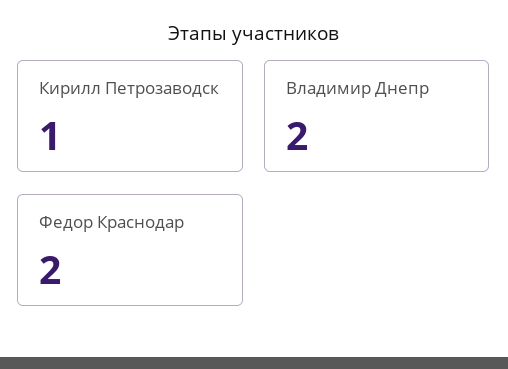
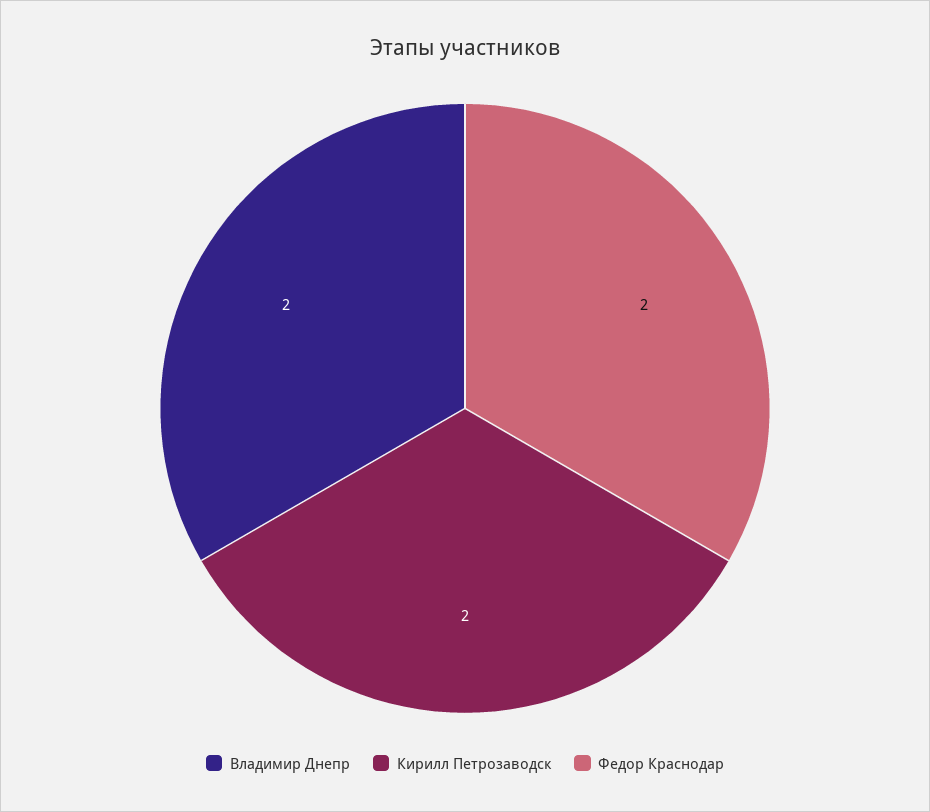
Кирилл Петрозаводск: 1 -> 2

